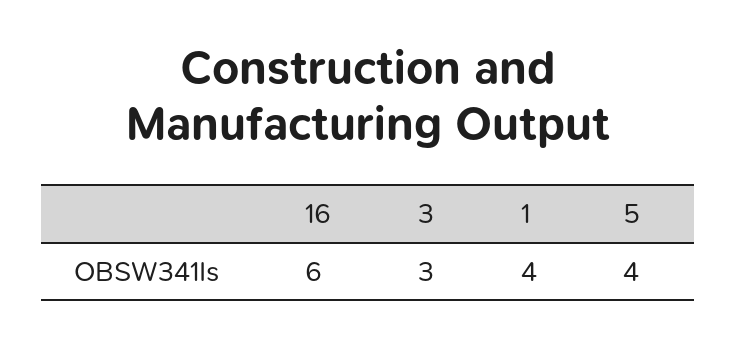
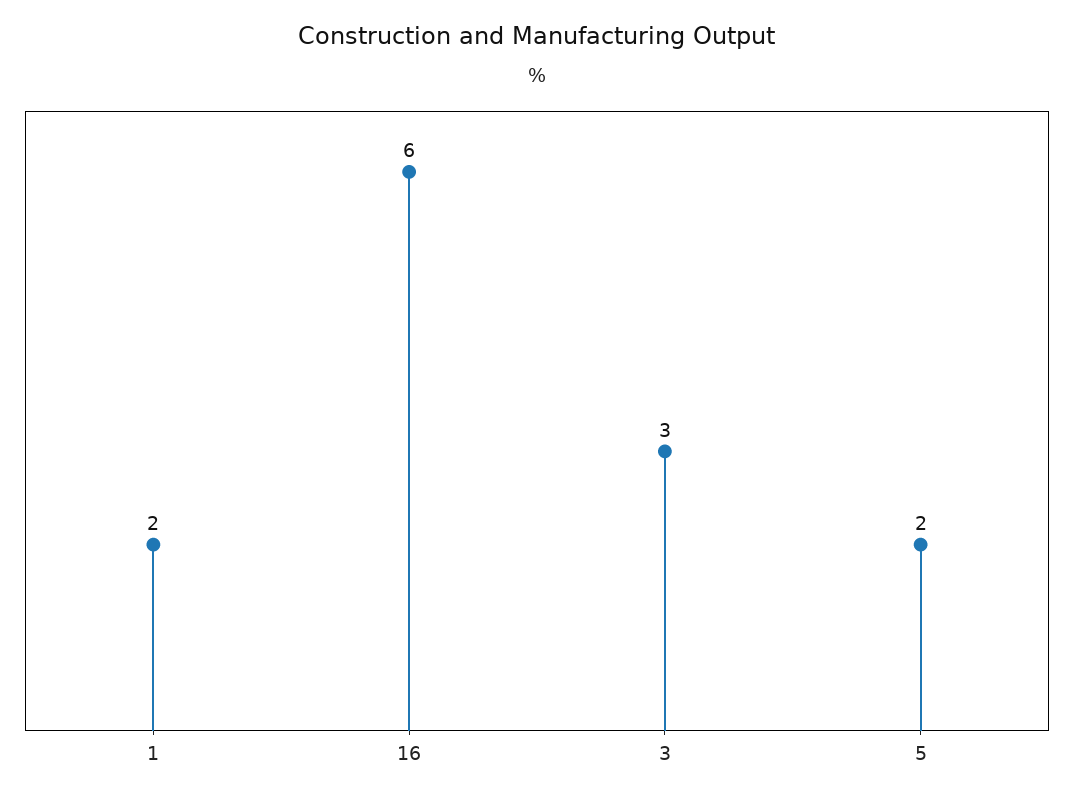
1: 4 -> 2
5: 4 -> 2

